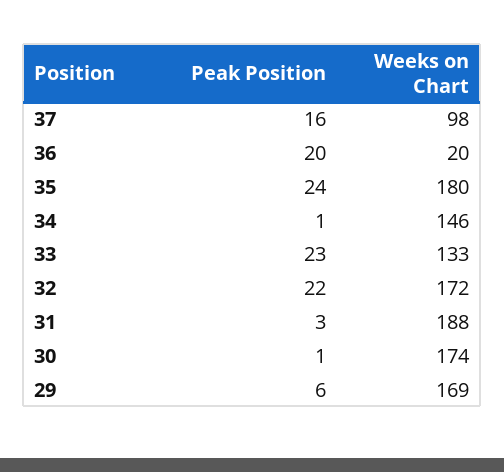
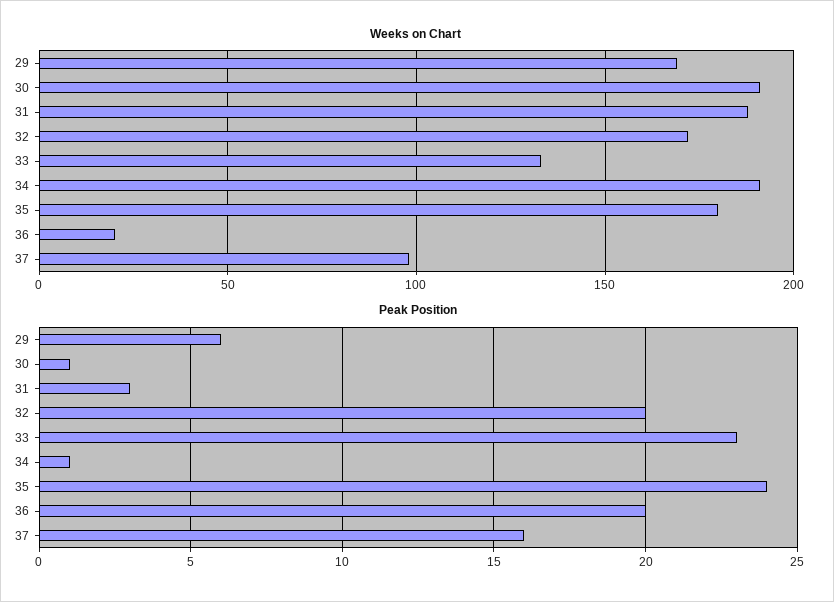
Weeks on Chart, 34: 146 -> 190
Peak Position, 32: 22 -> 20
Weeks on Chart, 30: 174 -> 190

